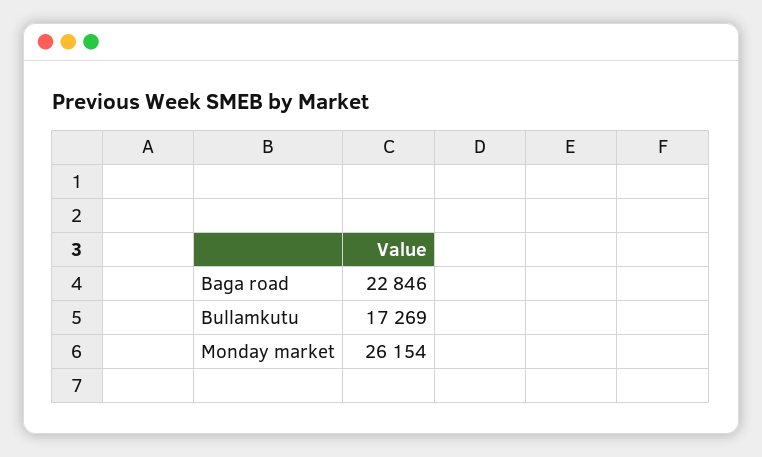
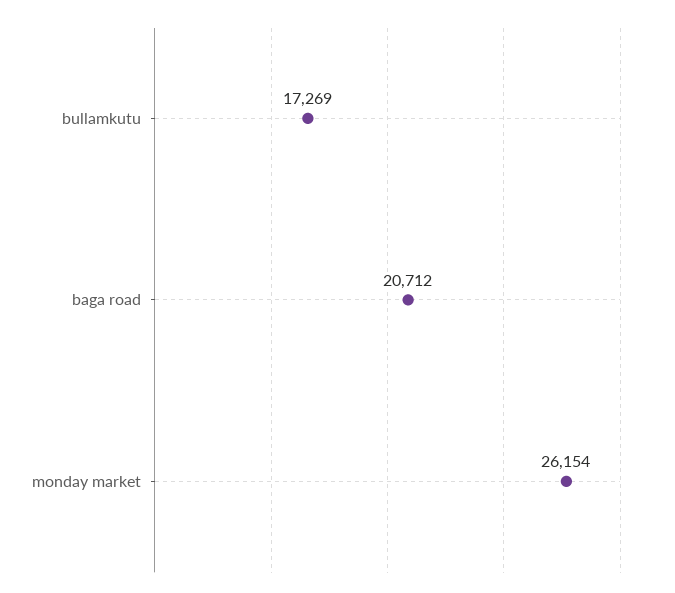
Baga road: 22846 -> 20712

